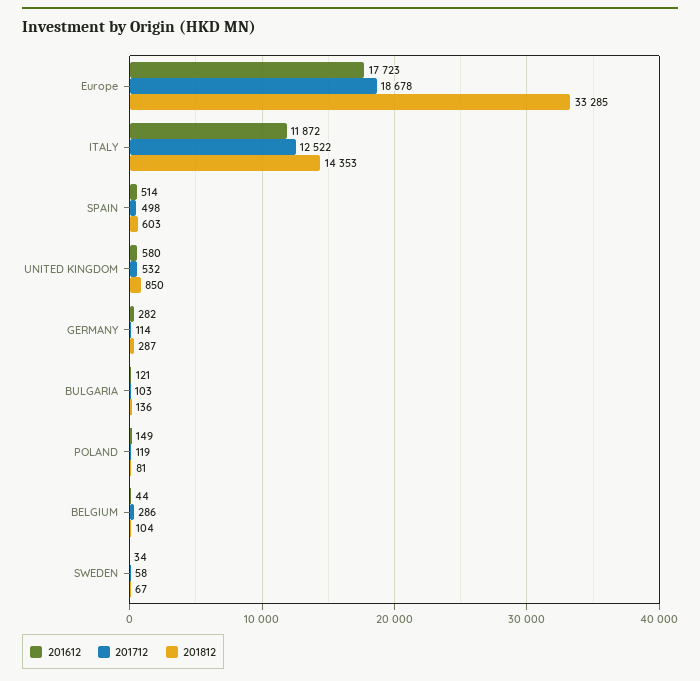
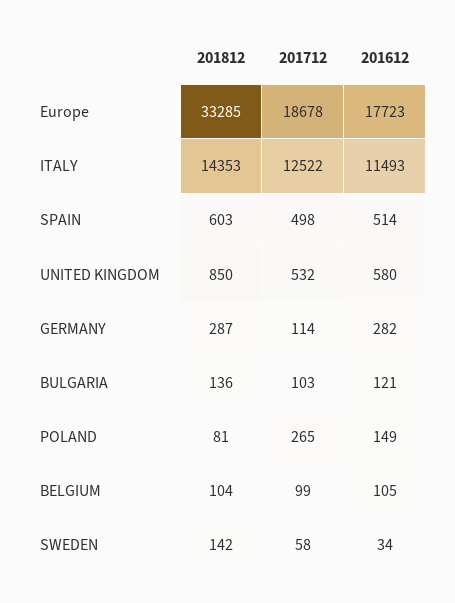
201612, ITALY: 11872 -> 11493
201712, POLAND: 119 -> 265
201612, BELGIUM: 44 -> 105
201712, BELGIUM: 286 -> 99
201812, SWEDEN: 67 -> 142

